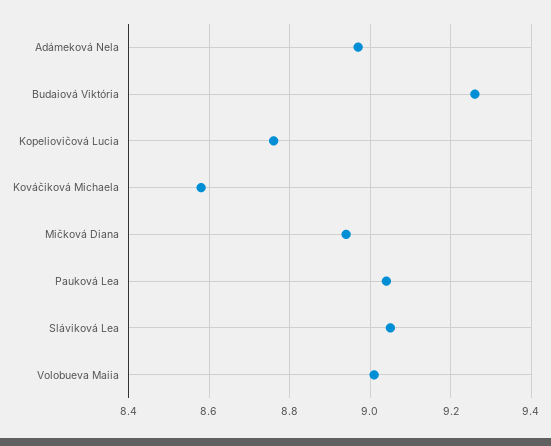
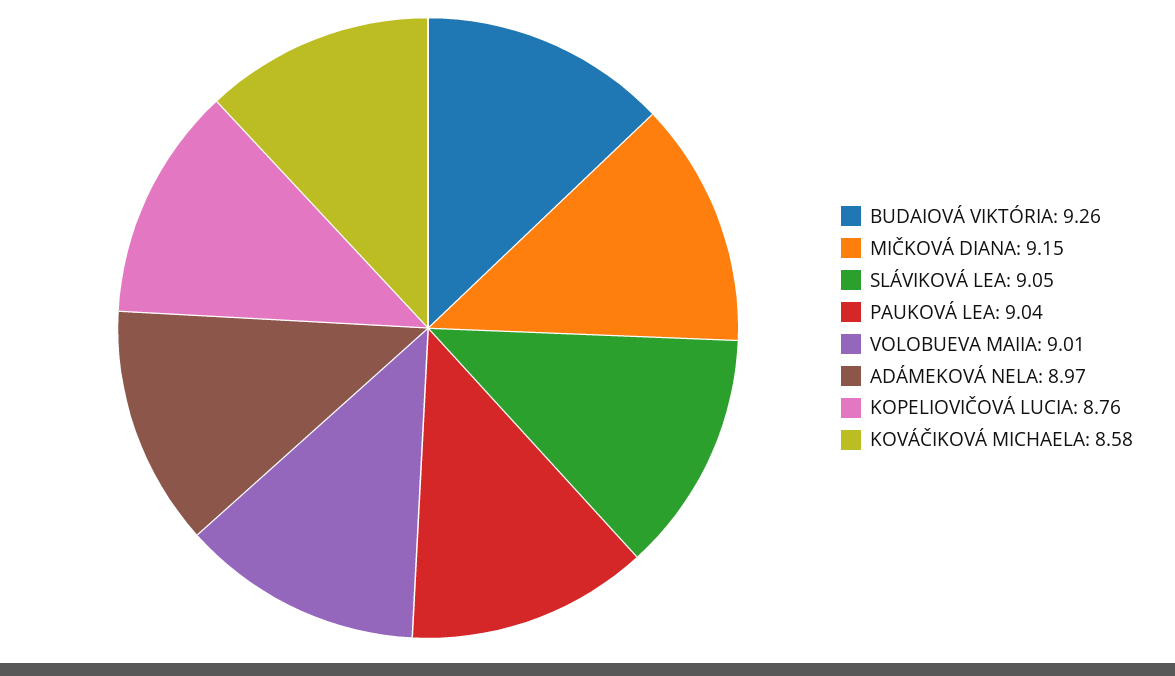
Mičková Diana: 8.95 -> 9.15

